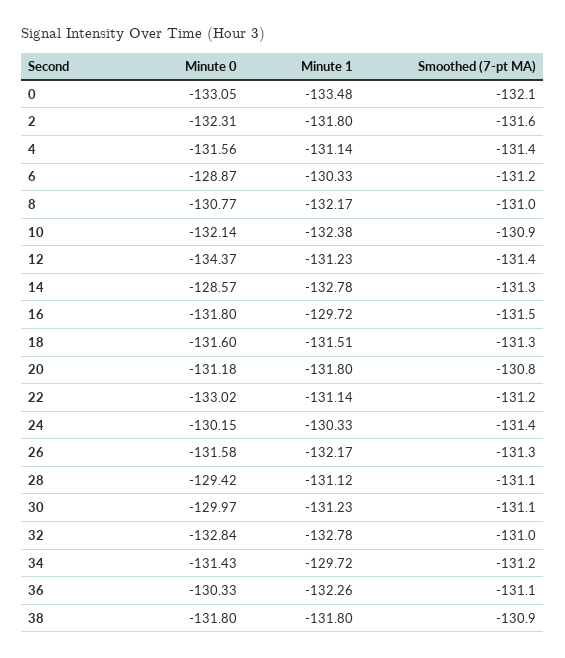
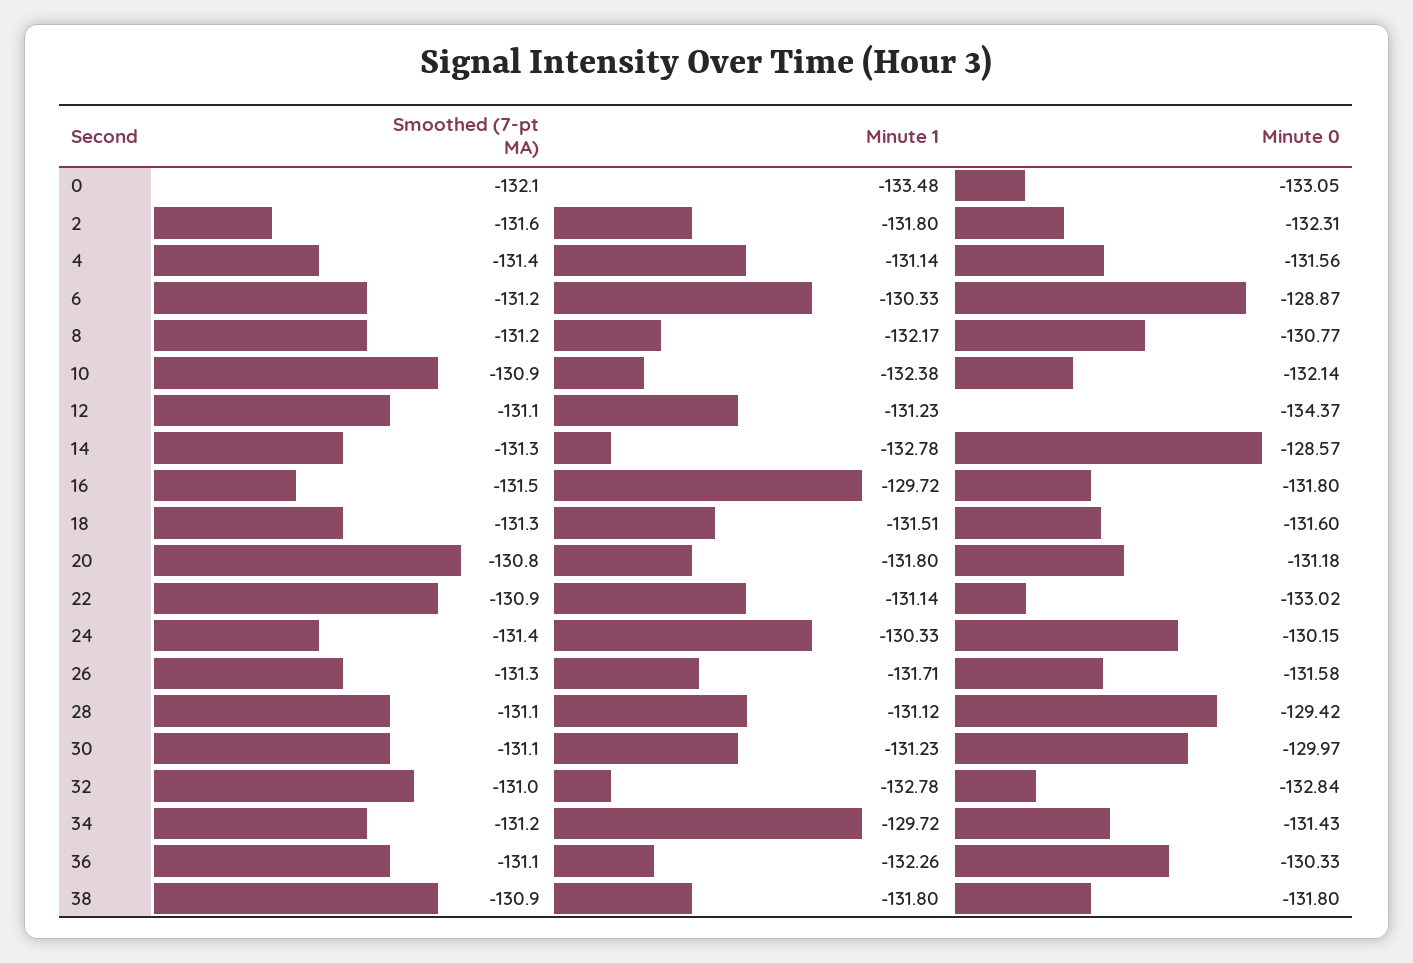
Smoothed (7-pt MA), 8: -131 -> -131.2
Smoothed (7-pt MA), 12: -131.4 -> -131.1
Smoothed (7-pt MA), 22: -131.2 -> -130.9
Minute 1, 26: -132.17 -> -131.71

